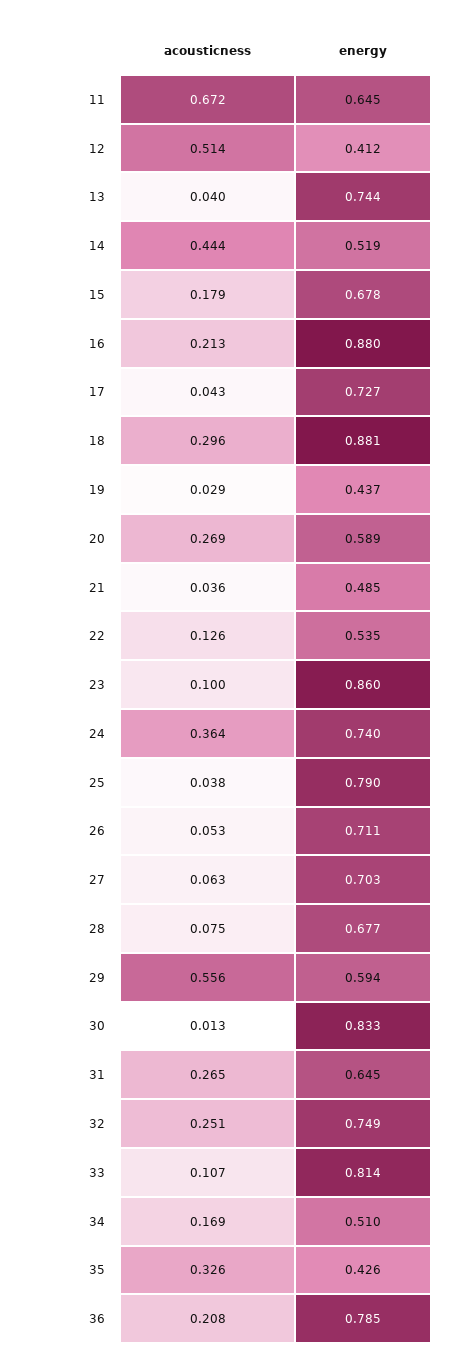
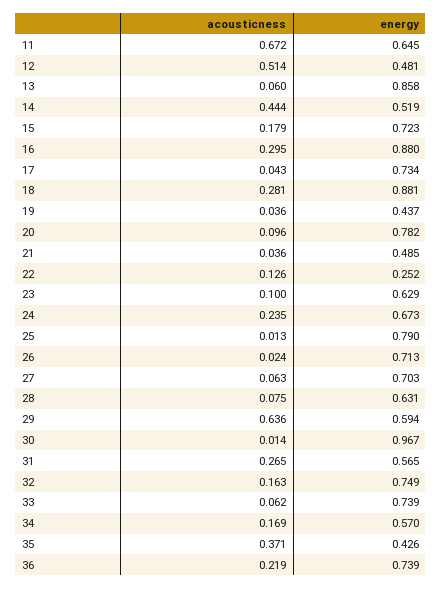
energy, 12: 0.412 -> 0.481
acousticness, 13: 0.04 -> 0.06
energy, 13: 0.744 -> 0.858
energy, 15: 0.678 -> 0.723
acousticness, 16: 0.213 -> 0.295
energy, 17: 0.727 -> 0.734
acousticness, 18: 0.296 -> 0.281
acousticness, 19: 0.029 -> 0.036
acousticness, 20: 0.269 -> 0.096
energy, 20: 0.589 -> 0.782
energy, 22: 0.535 -> 0.252
energy, 23: 0.86 -> 0.629
acousticness, 24: 0.364 -> 0.235
energy, 24: 0.74 -> 0.673
acousticness, 25: 0.038 -> 0.013
acousticness, 26: 0.053 -> 0.024
energy, 26: 0.711 -> 0.713
energy, 28: 0.677 -> 0.631
acousticness, 29: 0.556 -> 0.636
acousticness, 30: 0.013 -> 0.014
energy, 30: 0.833 -> 0.967
energy, 31: 0.645 -> 0.565
acousticness, 32: 0.251 -> 0.163
acousticness, 33: 0.107 -> 0.062
energy, 33: 0.814 -> 0.739
energy, 34: 0.51 -> 0.57
acousticness, 35: 0.326 -> 0.371
acousticness, 36: 0.208 -> 0.219
energy, 36: 0.785 -> 0.739

